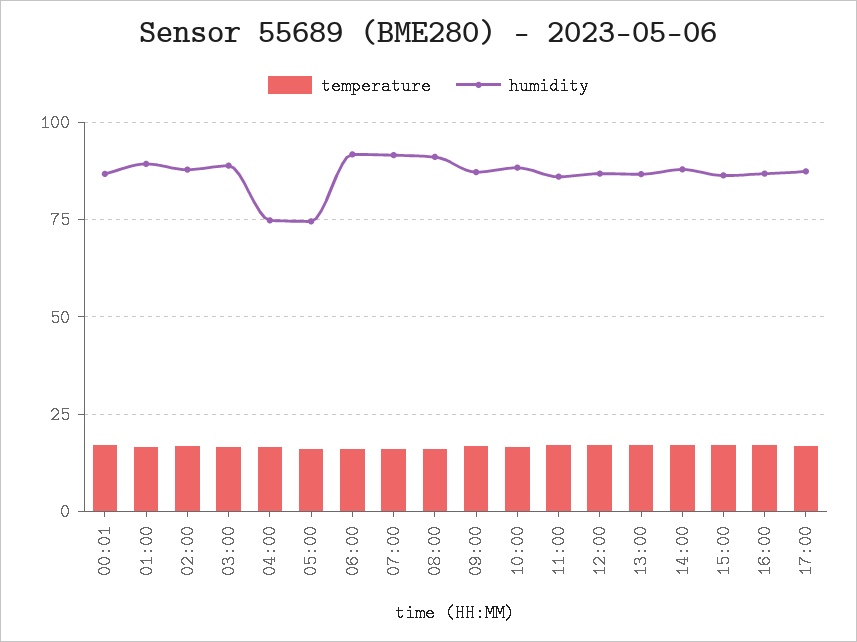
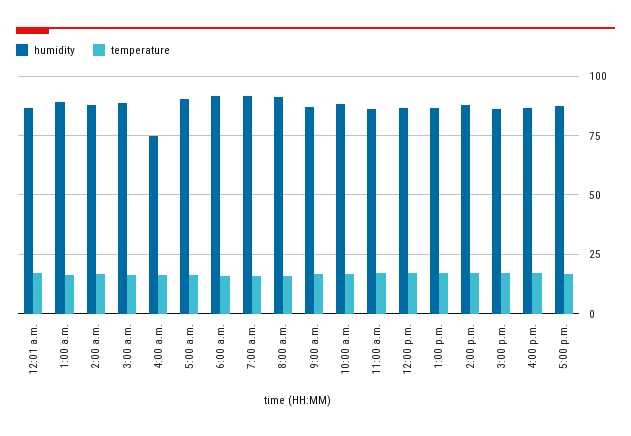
humidity, 05:00: 75 -> 90

